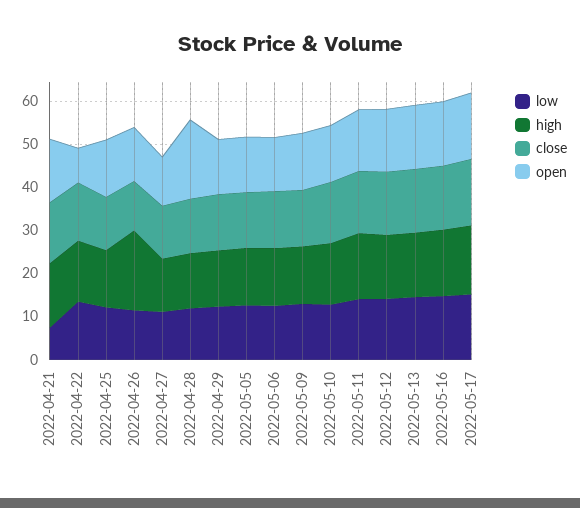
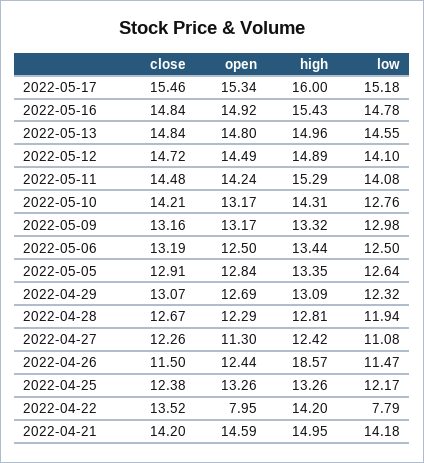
low, 2022-04-21: 8 -> 14.18
low, 2022-04-22: 14 -> 7.79
open, 2022-04-28: 18 -> 12.29

